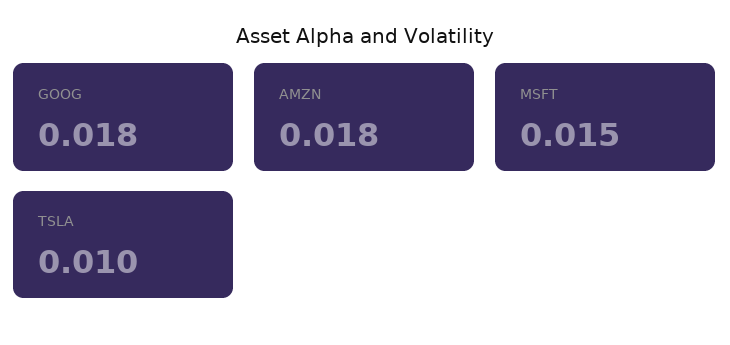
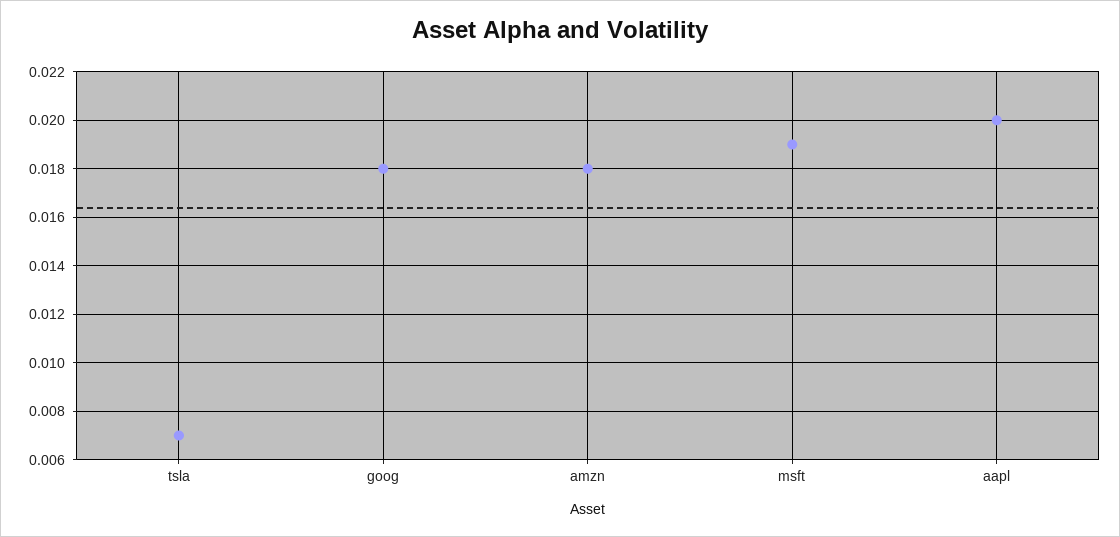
MSFT: 0.015 -> 0.019
TSLA: 0.01 -> 0.007
aapl: none -> 0.02

